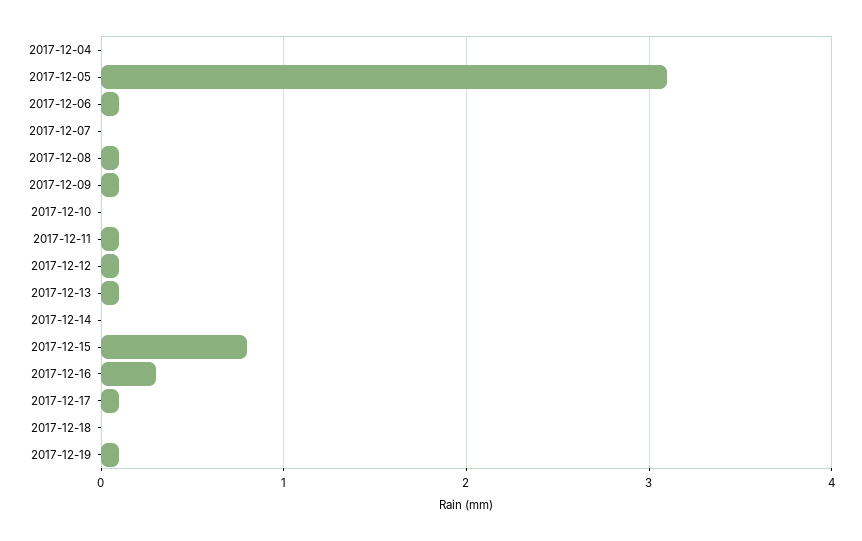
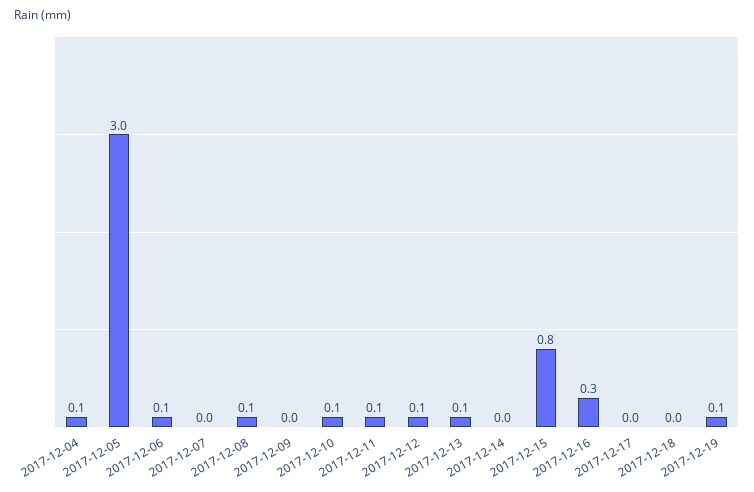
2017-12-04: 0 -> 0.1
2017-12-05: 3.1 -> 3
2017-12-09: 0.1 -> 0
2017-12-10: 0 -> 0.1
2017-12-17: 0.1 -> 0

